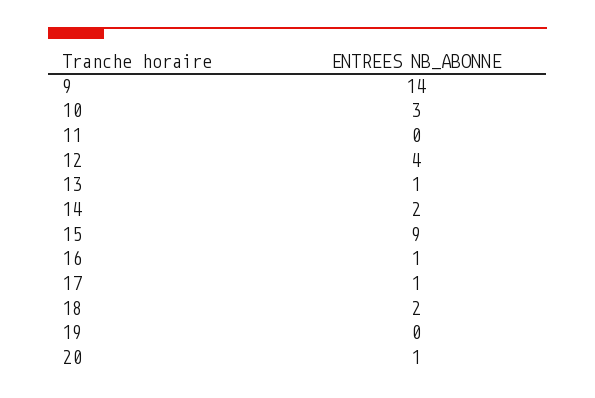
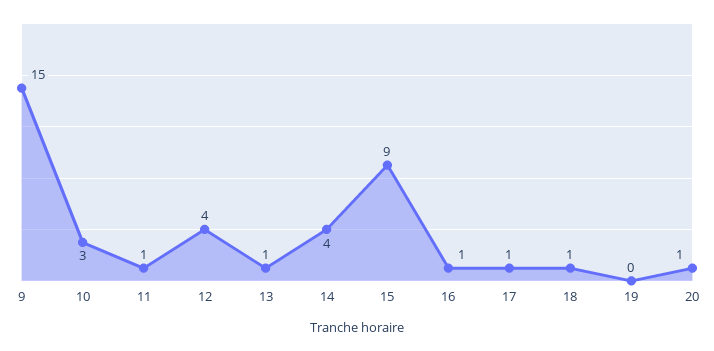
9: 14 -> 15
11: 0 -> 1
14: 2 -> 4
18: 2 -> 1

